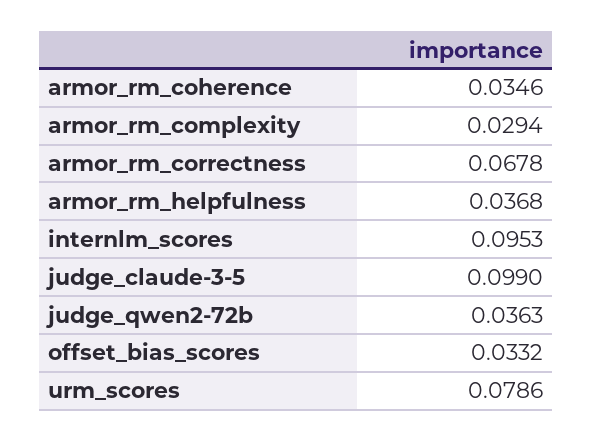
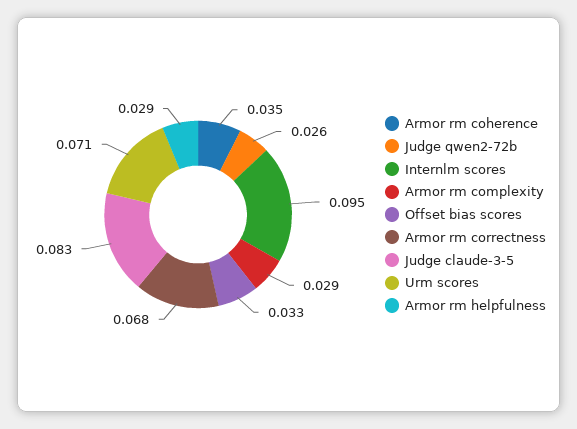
armor_rm_helpfulness: 0.0368 -> 0.029
judge_claude-3-5: 0.099 -> 0.083
judge_qwen2-72b: 0.0363 -> 0.026
urm_scores: 0.0786 -> 0.071

